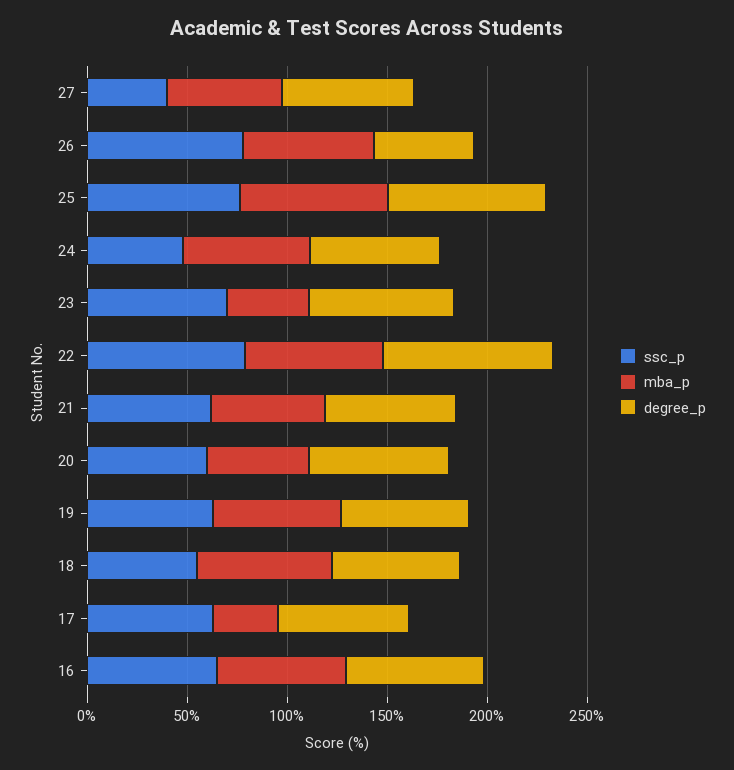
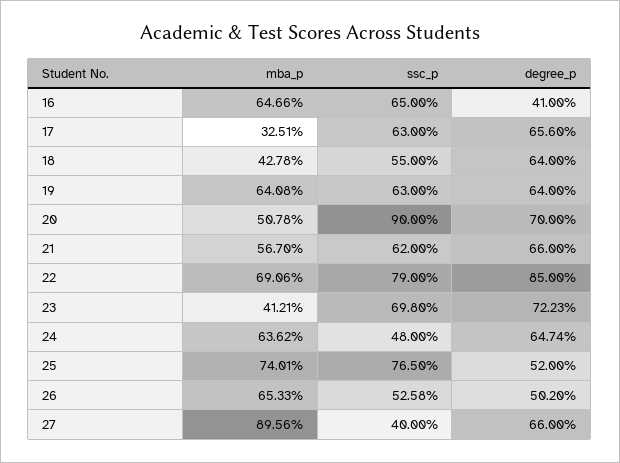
mba_p, 27: 60 -> 89.56
ssc_p, 26: 80 -> 52.58
degree_p, 25: 80 -> 52
ssc_p, 20: 60 -> 90
mba_p, 18: 70 -> 42.78
degree_p, 16: 70 -> 41

